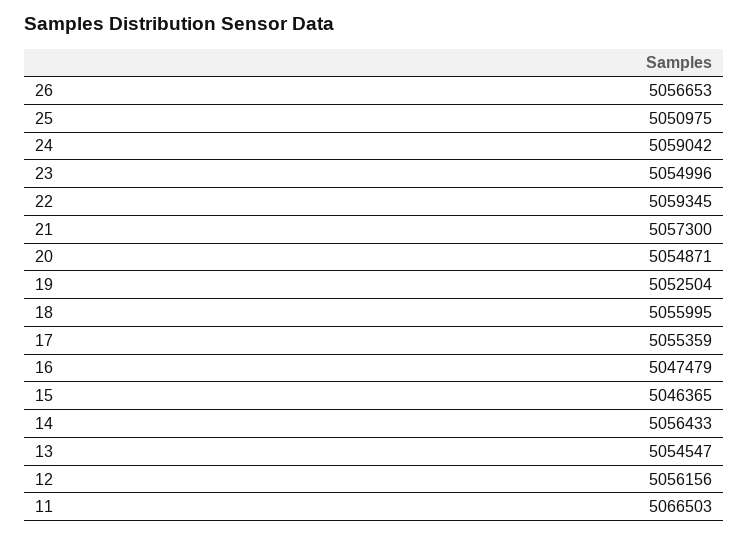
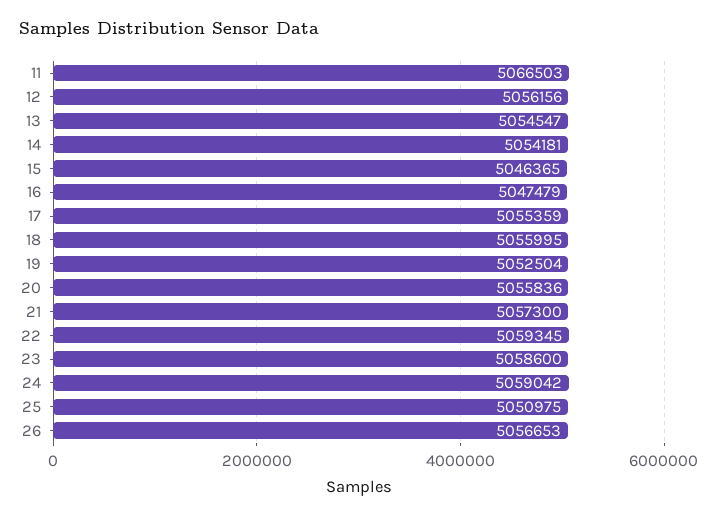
23: 5054996 -> 5058600
20: 5054871 -> 5055836
14: 5056433 -> 5054181

